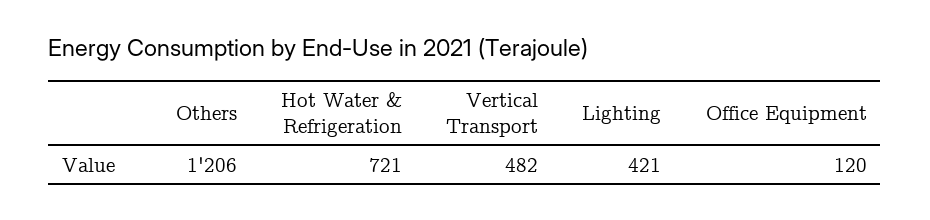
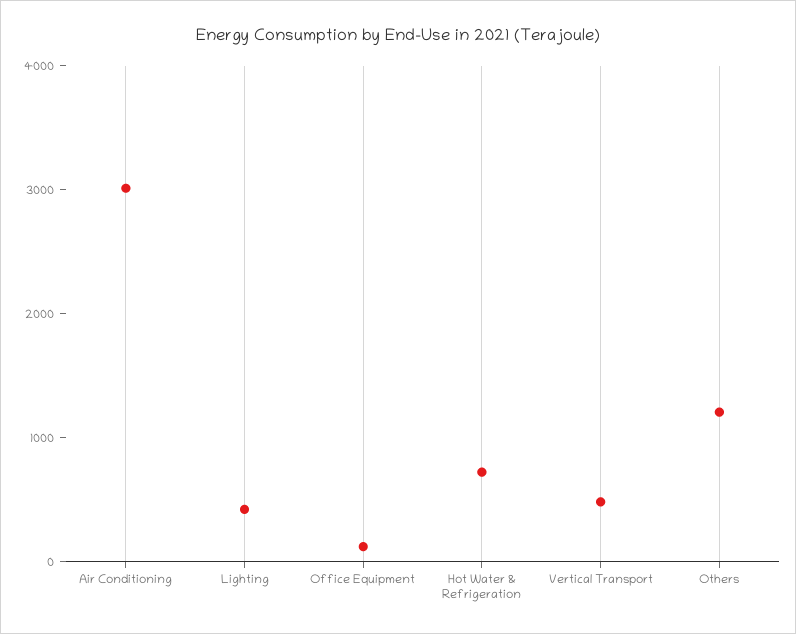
Air Conditioning: none -> 3000

